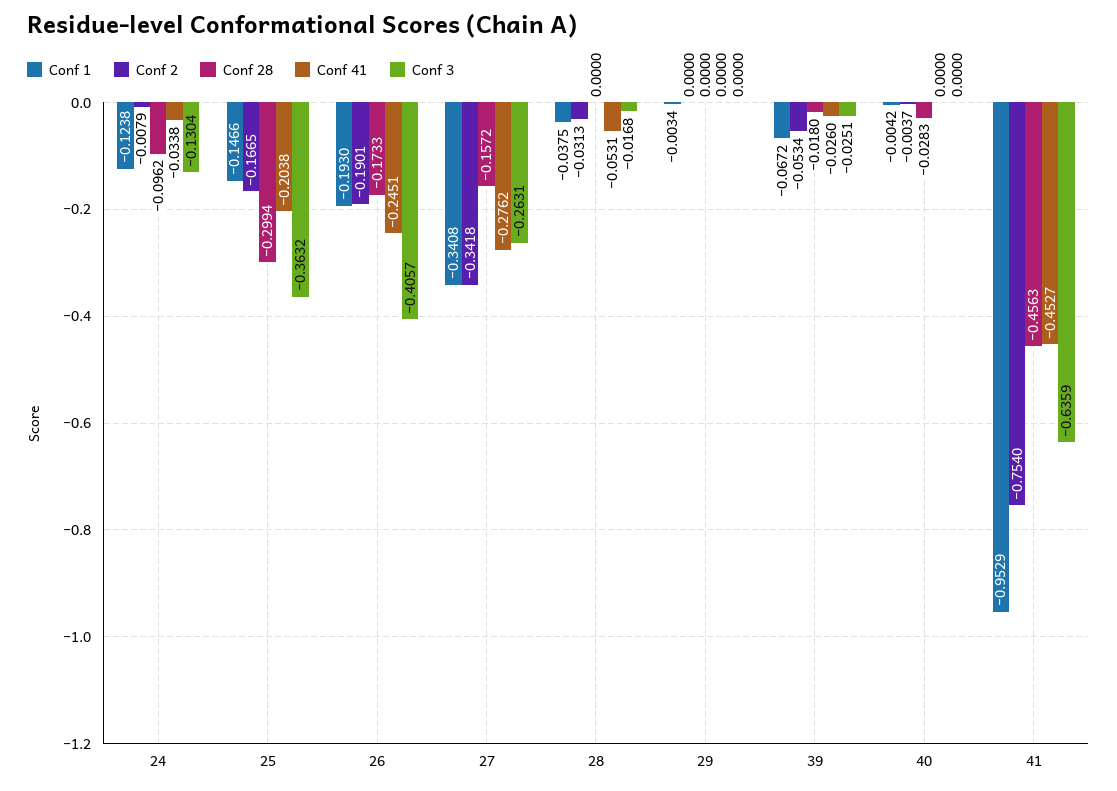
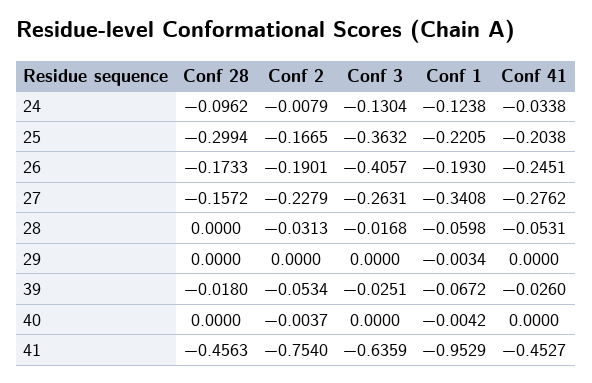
Conf 1, 25: -0.1466 -> -0.2205
Conf 2, 27: -0.3418 -> -0.2279
Conf 1, 28: -0.0375 -> -0.0598
Conf 28, 40: -0.0283 -> 0

